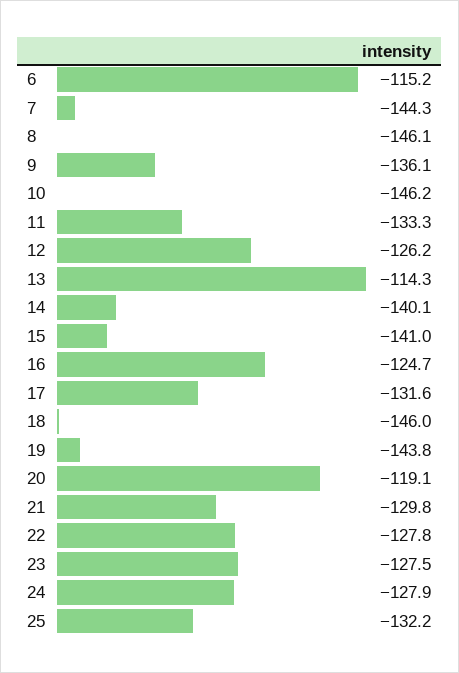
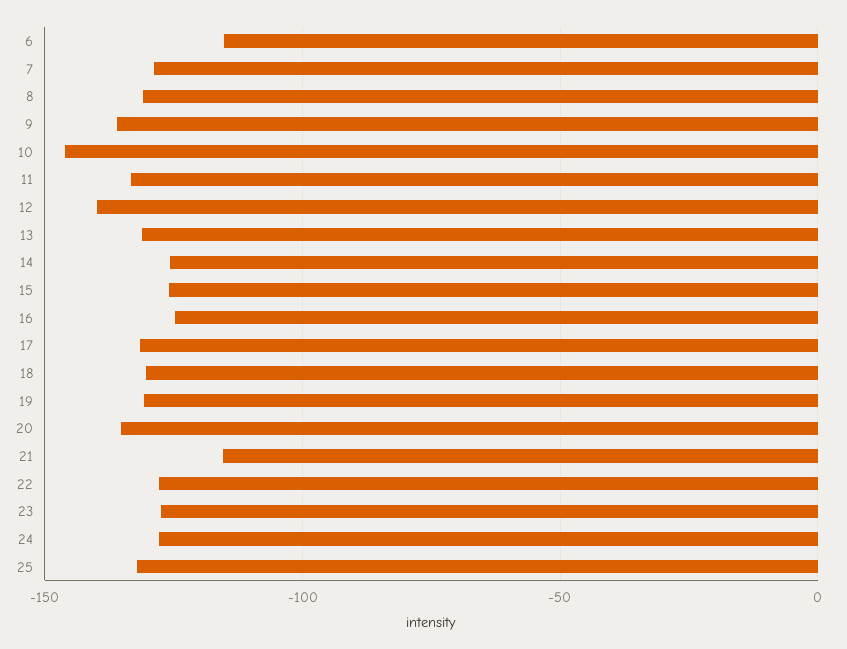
7: -144.3 -> -130
8: -146.1 -> -130
12: -126.2 -> -140
13: -114.3 -> -130
14: -140.1 -> -125
15: -141 -> -125
18: -146 -> -130
19: -143.8 -> -130
20: -119.1 -> -135
21: -129.8 -> -115

